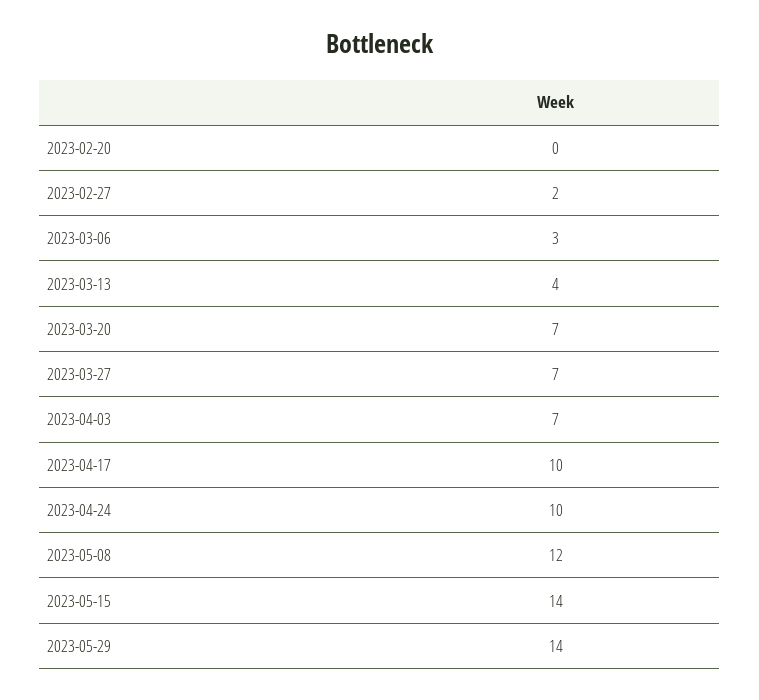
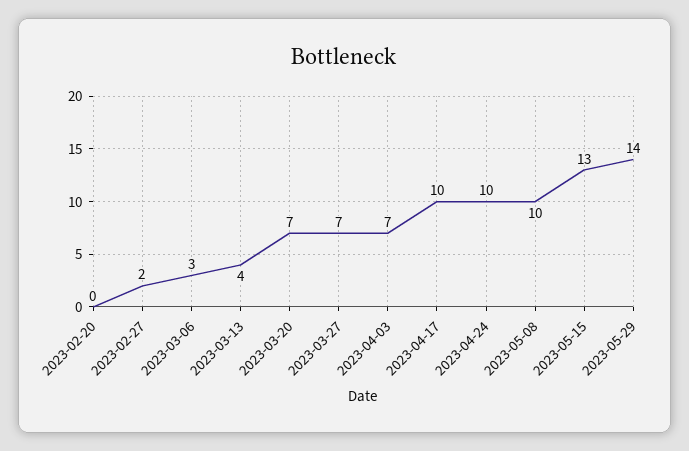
2023-05-08: 12 -> 10
2023-05-15: 14 -> 13

